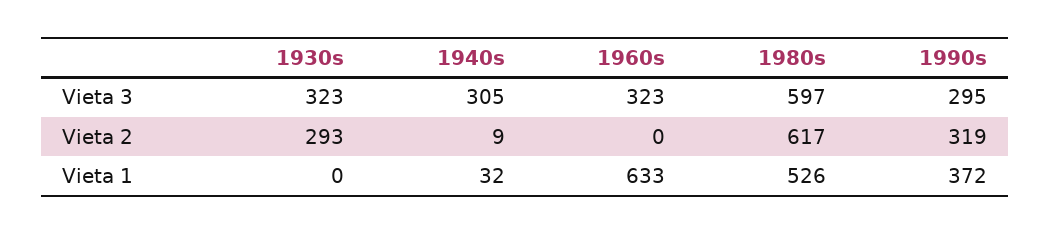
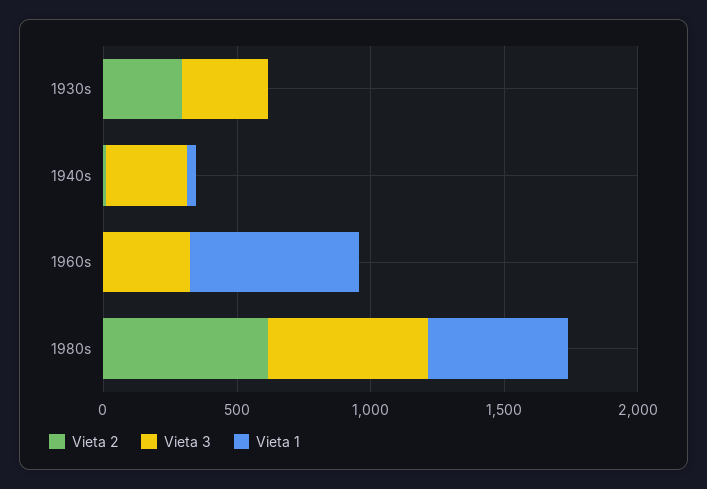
Vieta 3, 1990s: 295 -> none
Vieta 2, 1990s: 319 -> none
Vieta 1, 1990s: 372 -> none

